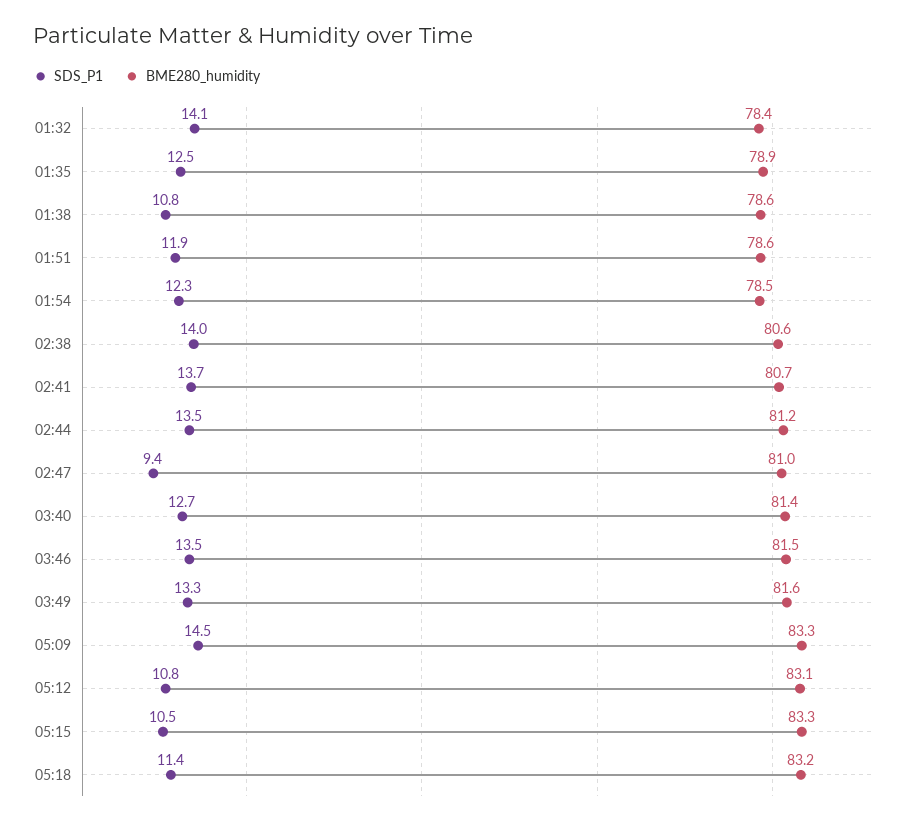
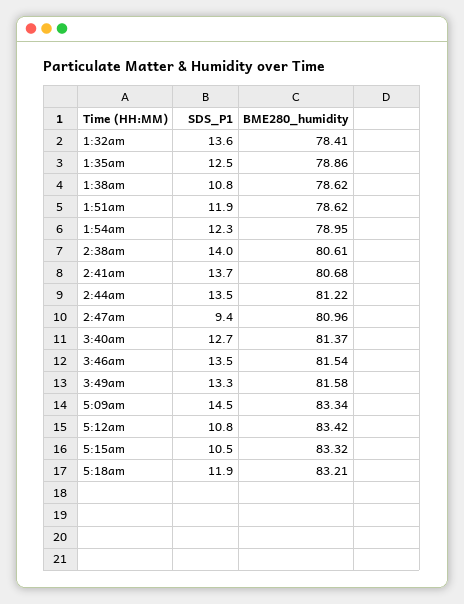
SDS_P1, 01:32: 14.1 -> 13.6
BME280_humidity, 01:54: 78.5 -> 78.95
BME280_humidity, 05:12: 83.1 -> 83.42
SDS_P1, 05:18: 11.4 -> 11.9

